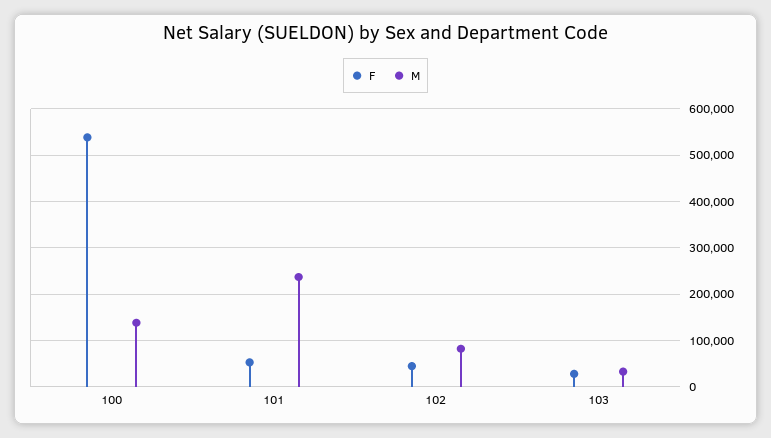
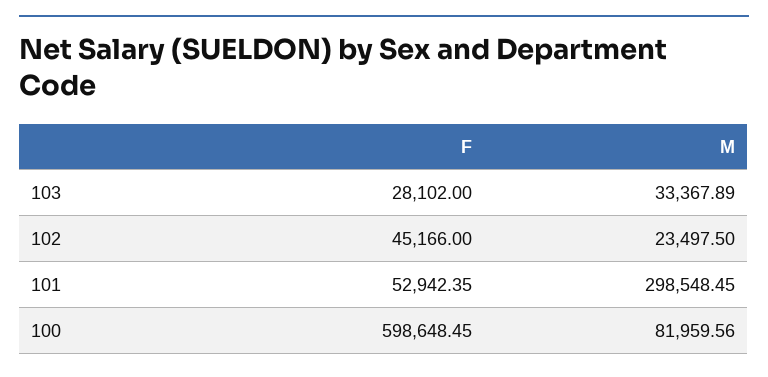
F, 100: 540000 -> 598648.45
M, 100: 140000 -> 81959.56
M, 101: 240000 -> 298548.45
M, 102: 80000 -> 23497.5

